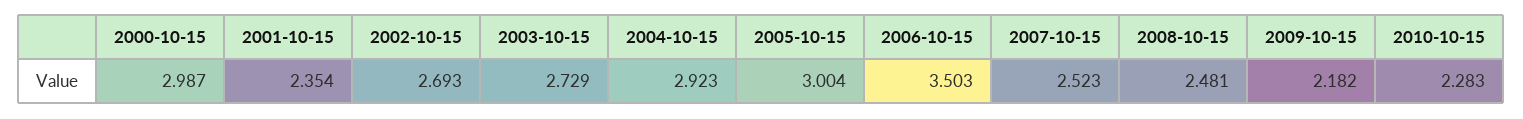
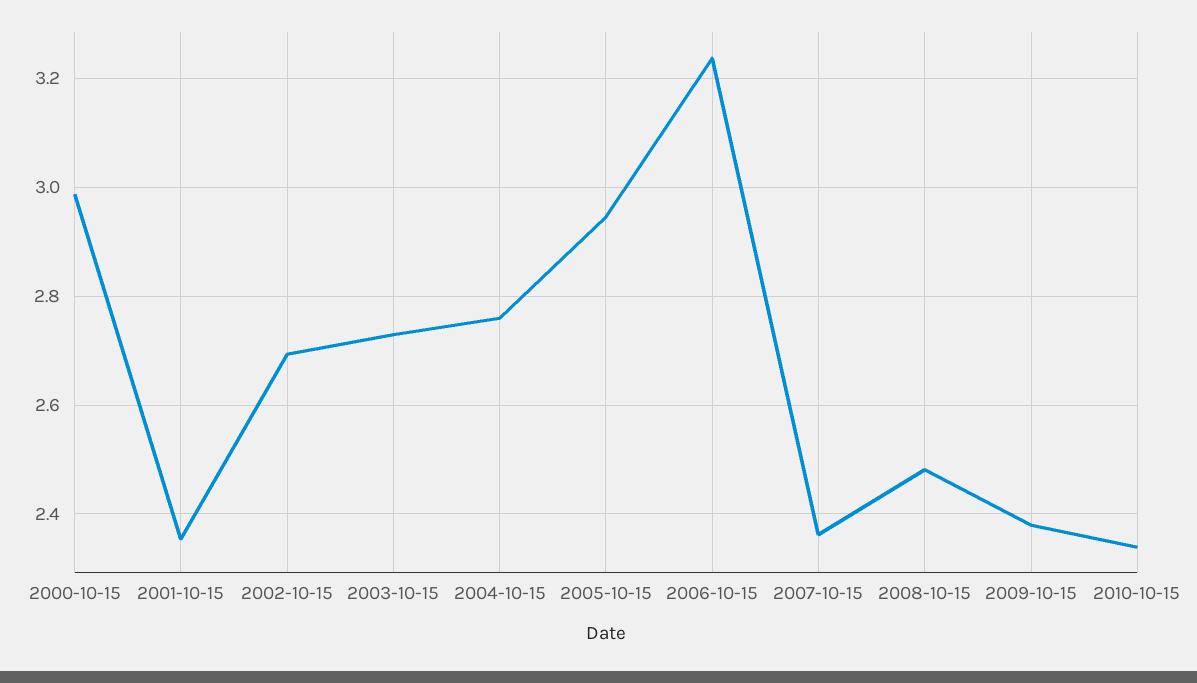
2004-10-15: 2.923 -> 2.76
2005-10-15: 3.004 -> 2.94
2006-10-15: 3.503 -> 3.24
2007-10-15: 2.523 -> 2.36
2009-10-15: 2.182 -> 2.38
2010-10-15: 2.283 -> 2.34

